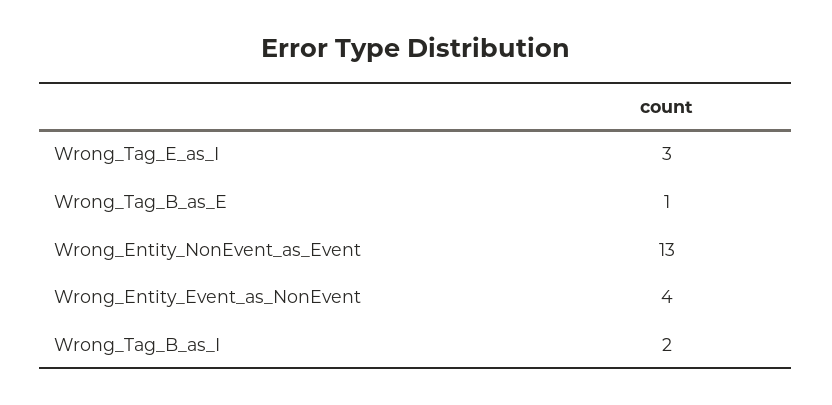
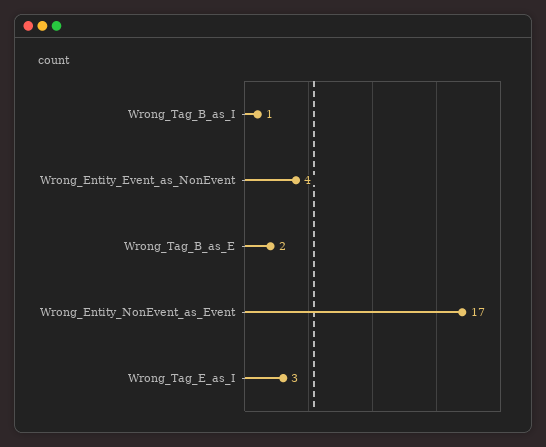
Wrong_Tag_B_as_E: 1 -> 2
Wrong_Entity_NonEvent_as_Event: 13 -> 17
Wrong_Tag_B_as_I: 2 -> 1

